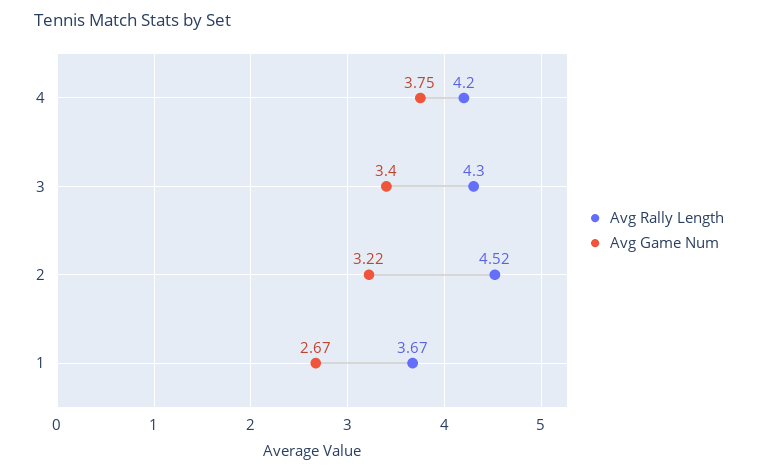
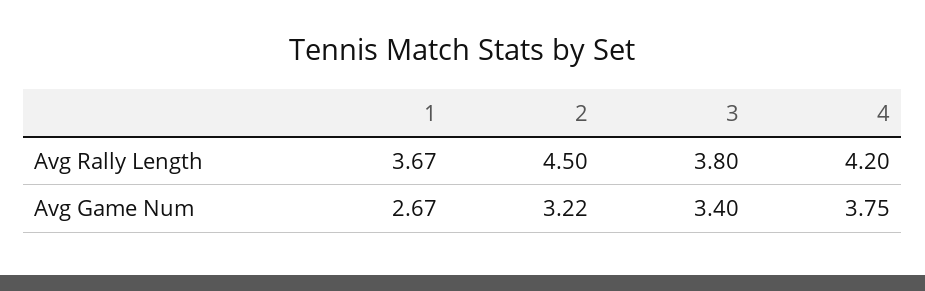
Avg Rally Length, 3: 4.3 -> 3.8
Avg Rally Length, 2: 4.52 -> 4.5

